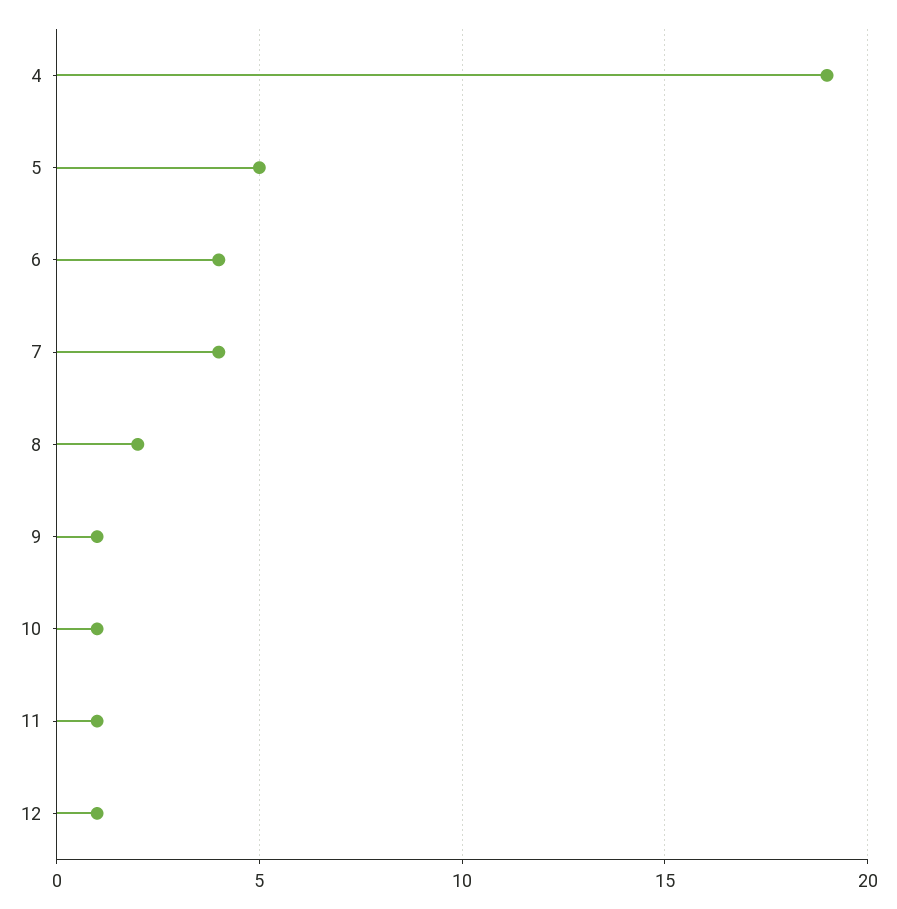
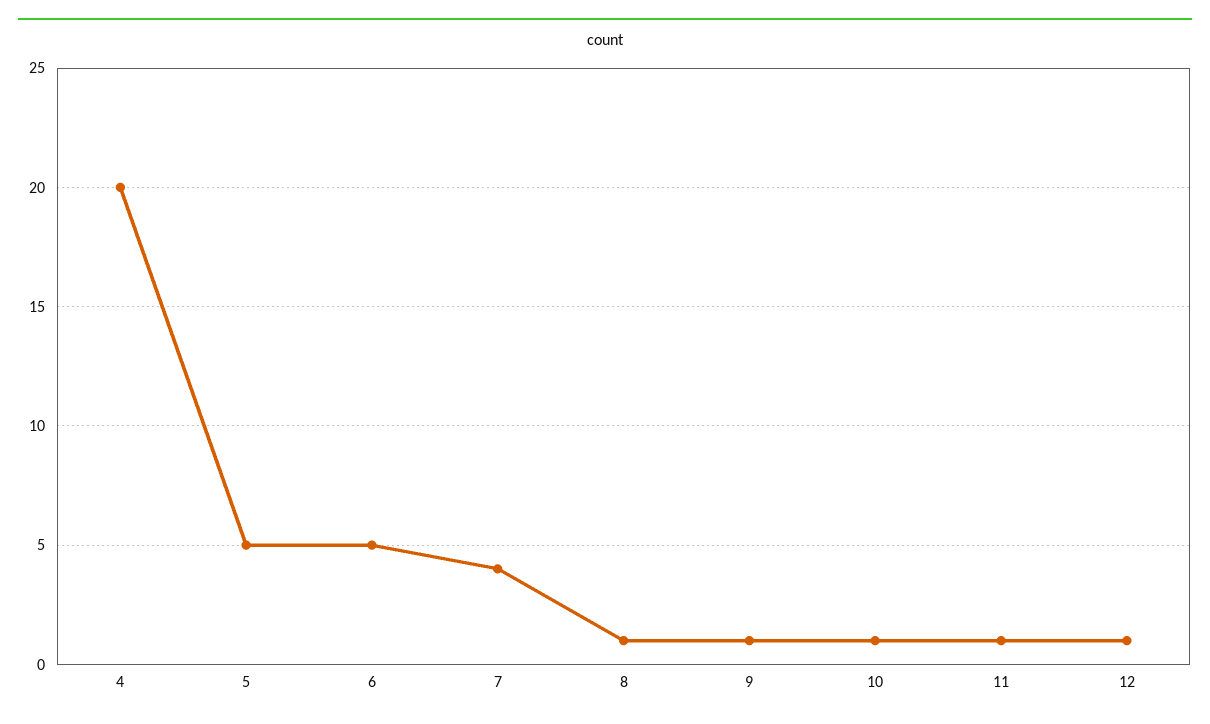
4: 19 -> 20
6: 4 -> 5
8: 2 -> 1

